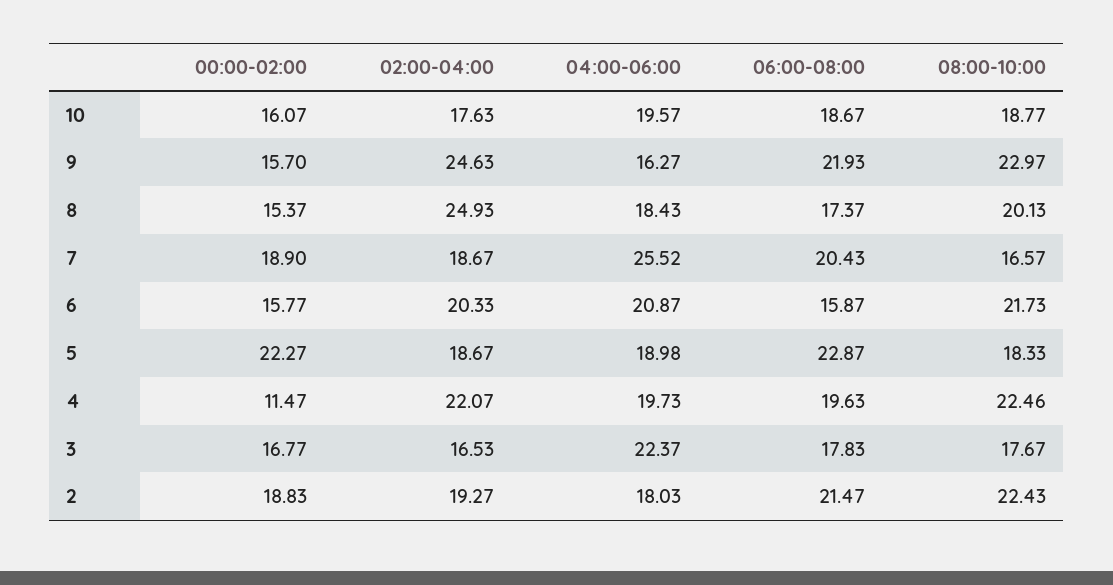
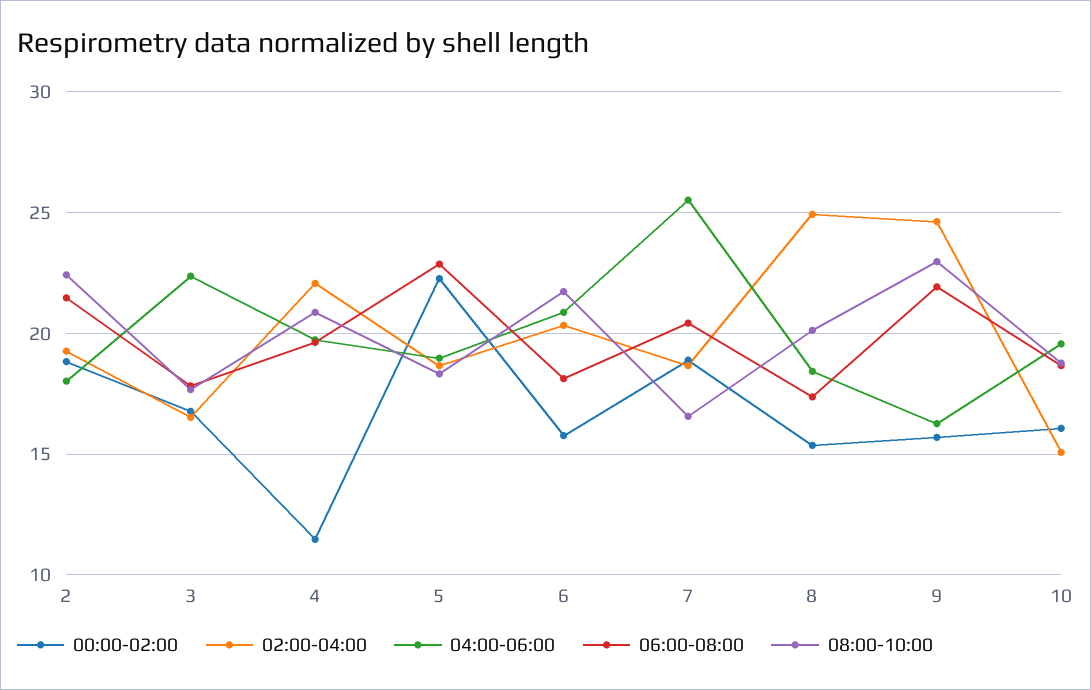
02:00-04:00, 10: 17.63 -> 15
06:00-08:00, 6: 15.87 -> 18
08:00-10:00, 4: 22.46 -> 21

